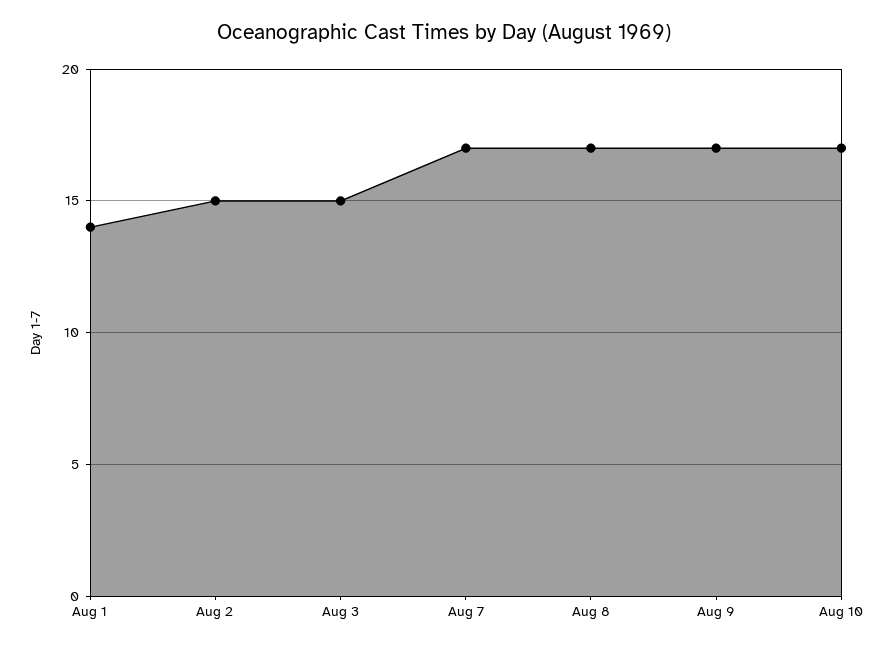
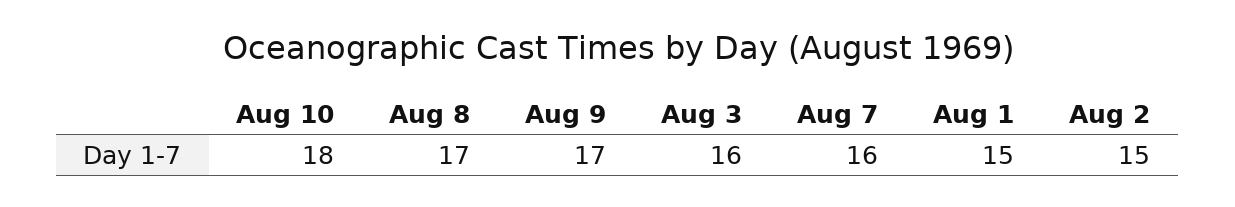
Aug 1: 14 -> 15
Aug 3: 15 -> 16
Aug 7: 17 -> 16
Aug 10: 17 -> 18

